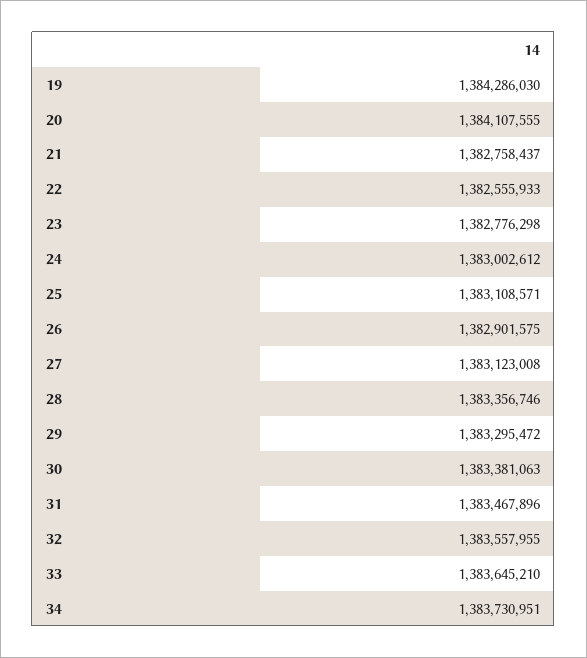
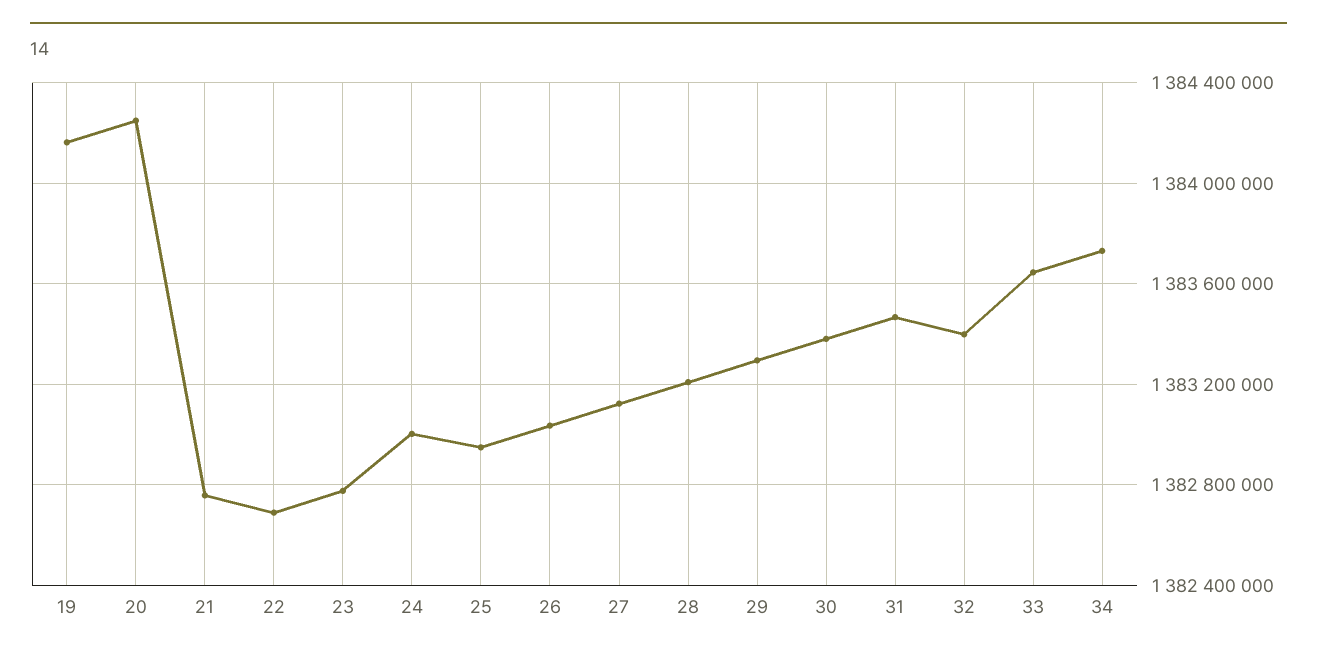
19: 1384286030 -> 1384150000
20: 1384107555 -> 1384250000
22: 1382555933 -> 1382700000
25: 1383108571 -> 1382950000
26: 1382901575 -> 1383050000
28: 1383356746 -> 1383200000
32: 1383557955 -> 1383400000

